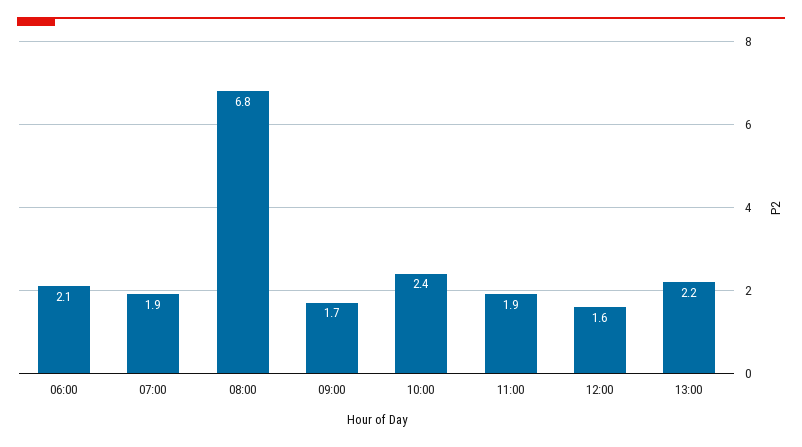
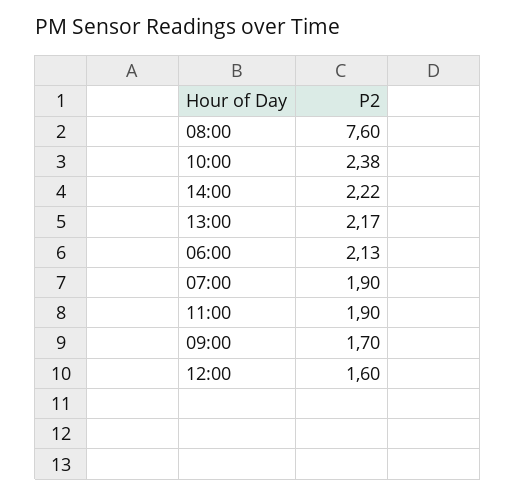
08:00: 6.8 -> 7.6
14:00: none -> 2.22

